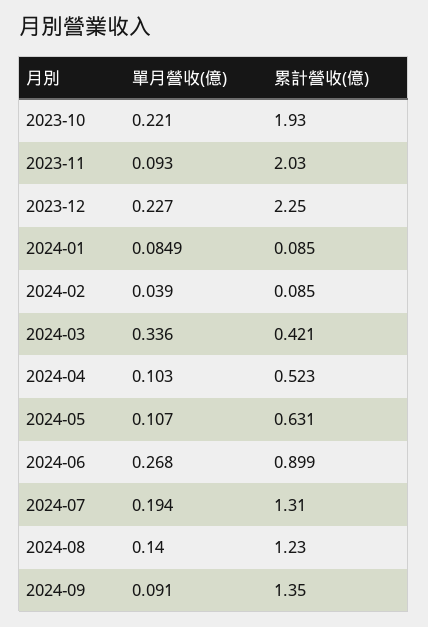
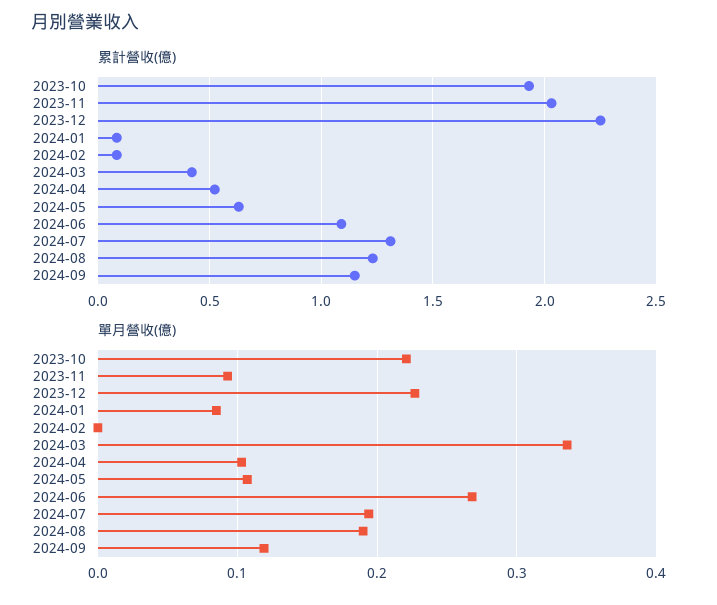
單月營收(億), 2024-02: 0.039 -> 0
累計營收(億), 2024-06: 0.899 -> 1.1
單月營收(億), 2024-08: 0.14 -> 0.19
單月營收(億), 2024-09: 0.091 -> 0.12
累計營收(億), 2024-09: 1.35 -> 1.15

